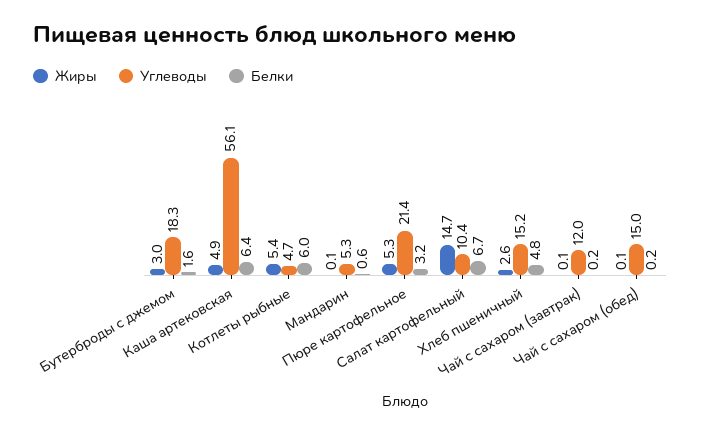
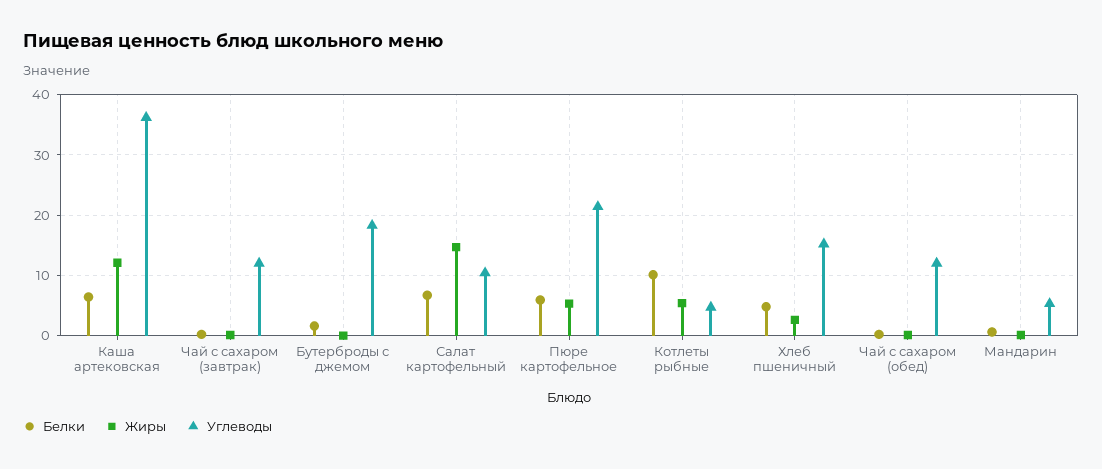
Жиры, Бутерброды с джемом: 3 -> 0
Жиры, Каша артековская: 4.9 -> 12
Углеводы, Каша артековская: 56.1 -> 36
Белки, Котлеты рыбные: 6 -> 10
Белки, Пюре картофельное: 3.2 -> 6
Углеводы, Чай с сахаром (обед): 15 -> 12

